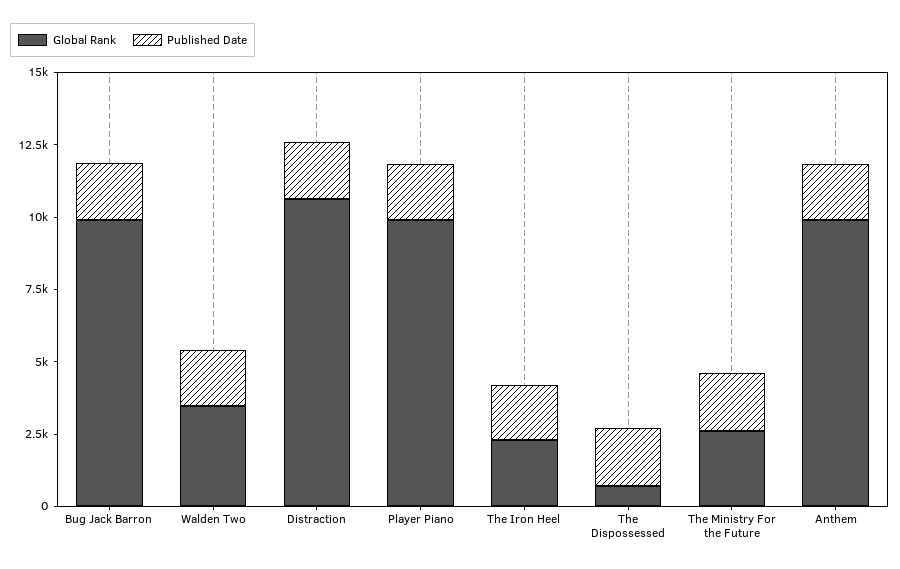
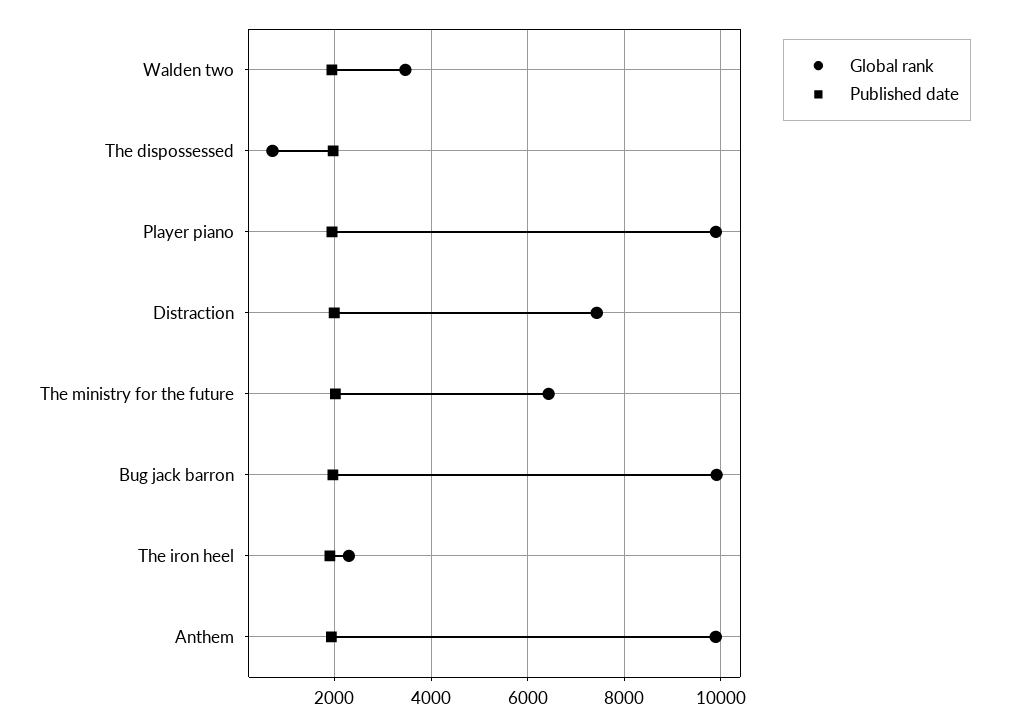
Global Rank, Distraction: 10500 -> 7400
Global Rank, The Ministry For the Future: 2500 -> 6400

